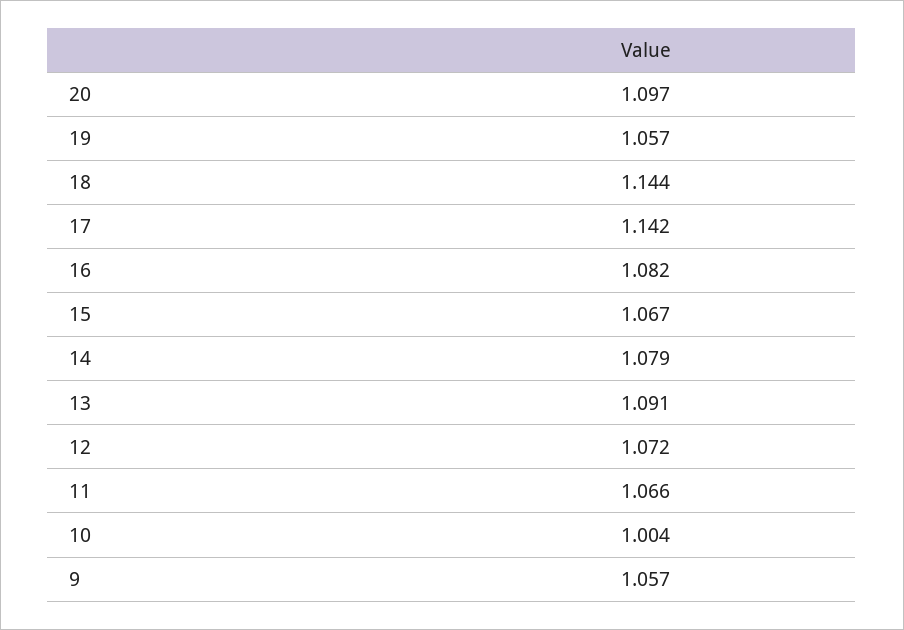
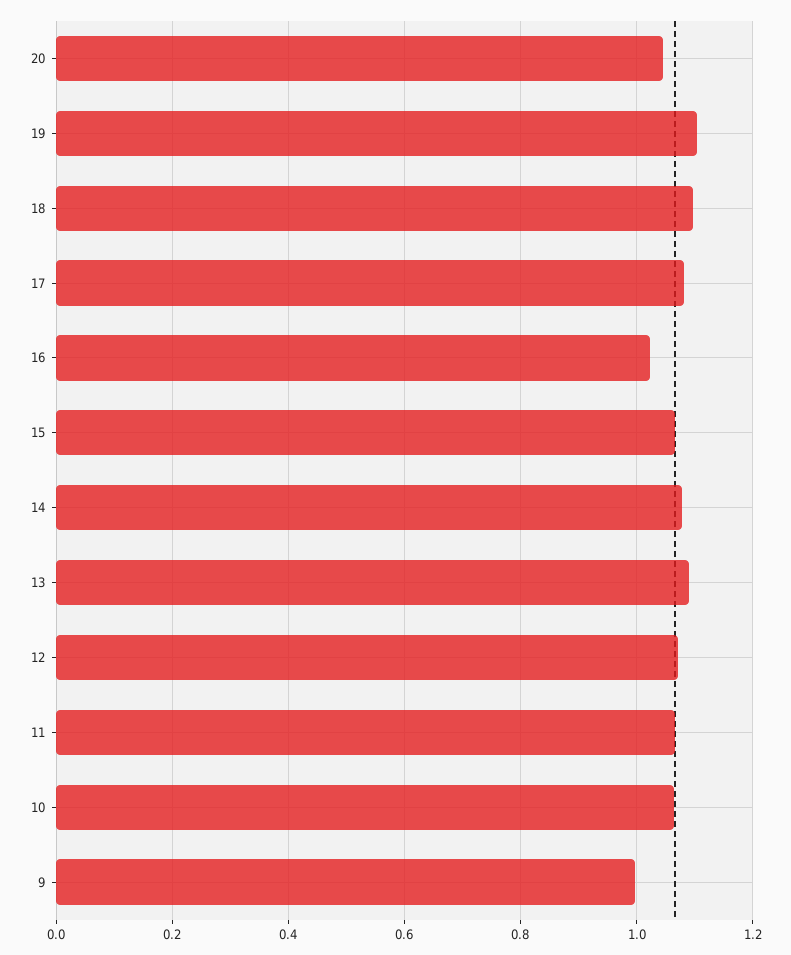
20: 1.097 -> 1.04
19: 1.057 -> 1.1
18: 1.144 -> 1.1
17: 1.142 -> 1.08
16: 1.082 -> 1.02
10: 1.004 -> 1.06
9: 1.057 -> 1

